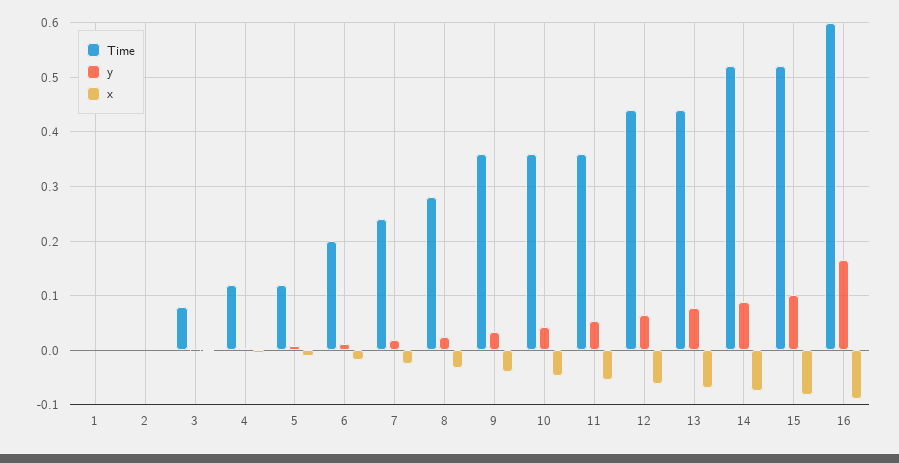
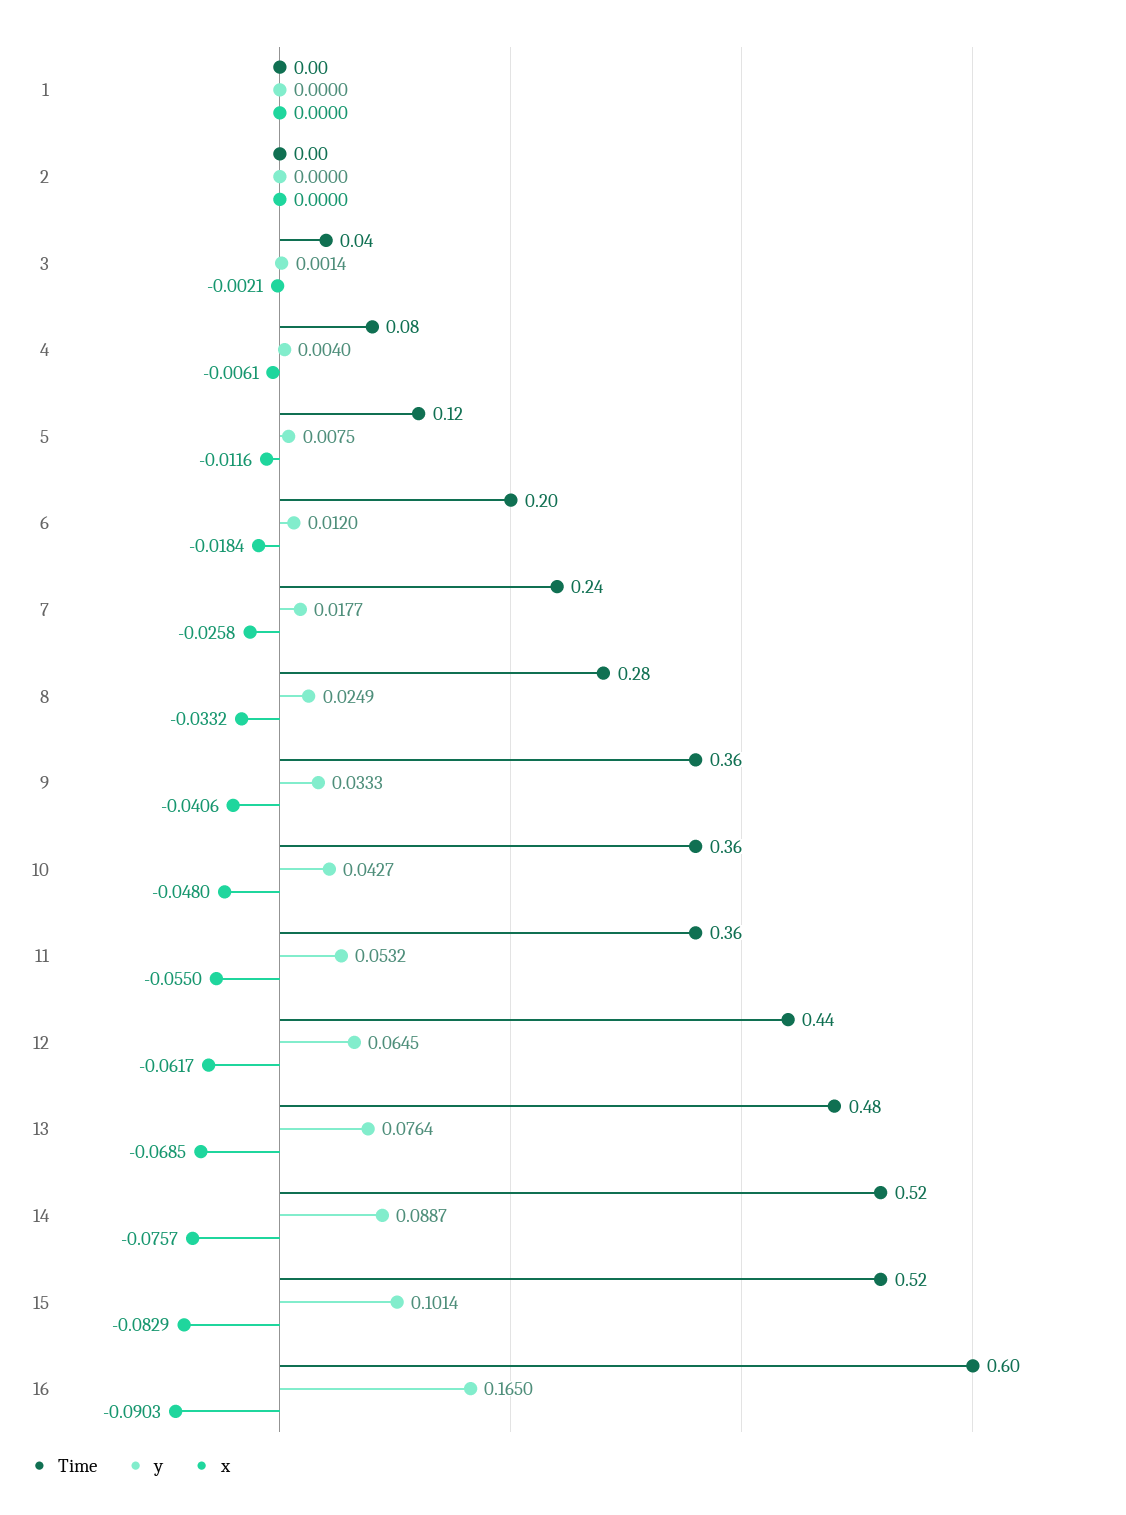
Time, 3: 0.08 -> 0.04
Time, 4: 0.12 -> 0.08
Time, 13: 0.44 -> 0.48

